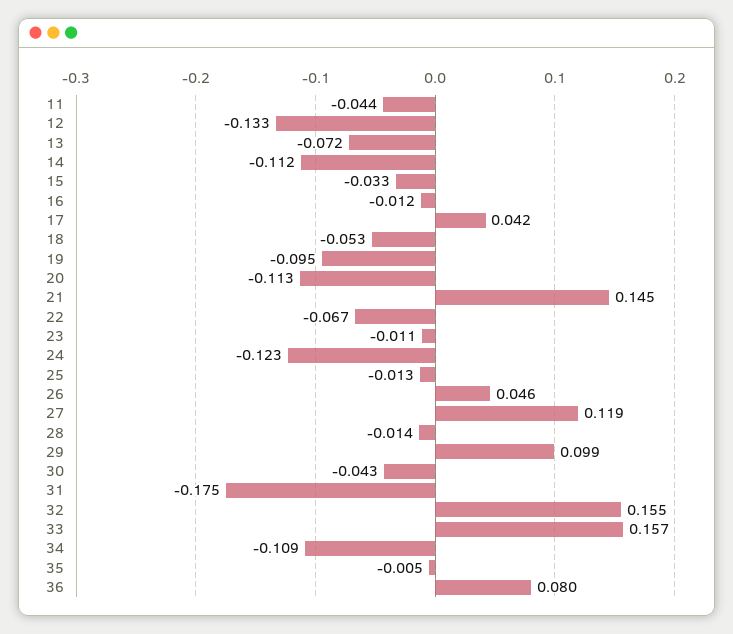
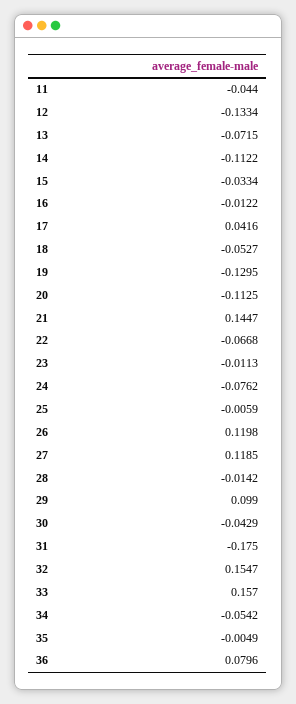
19: -0.095 -> -0.1295
24: -0.123 -> -0.0762
25: -0.013 -> -0.0059
26: 0.046 -> 0.1198
34: -0.109 -> -0.0542

